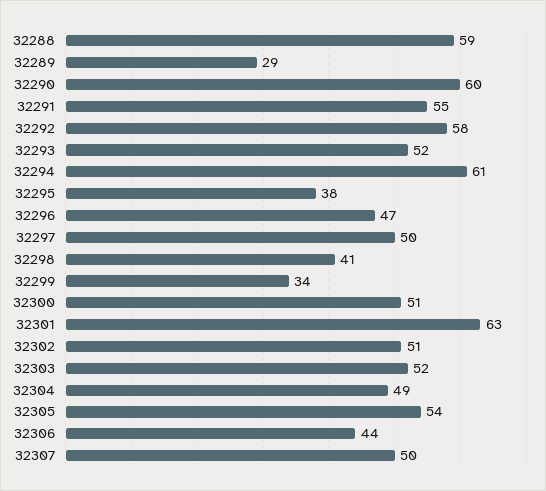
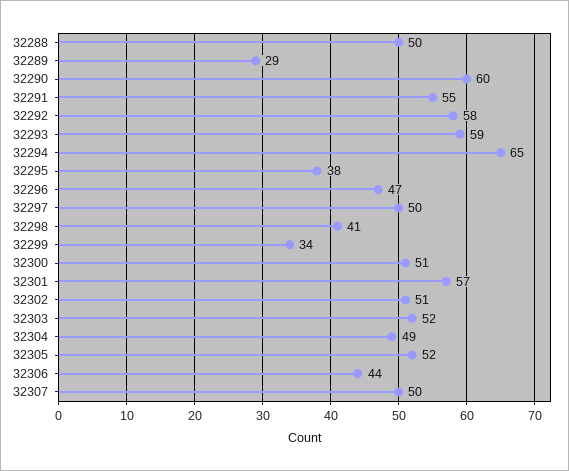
32288: 59 -> 50
32293: 52 -> 59
32294: 61 -> 65
32301: 63 -> 57
32305: 54 -> 52

